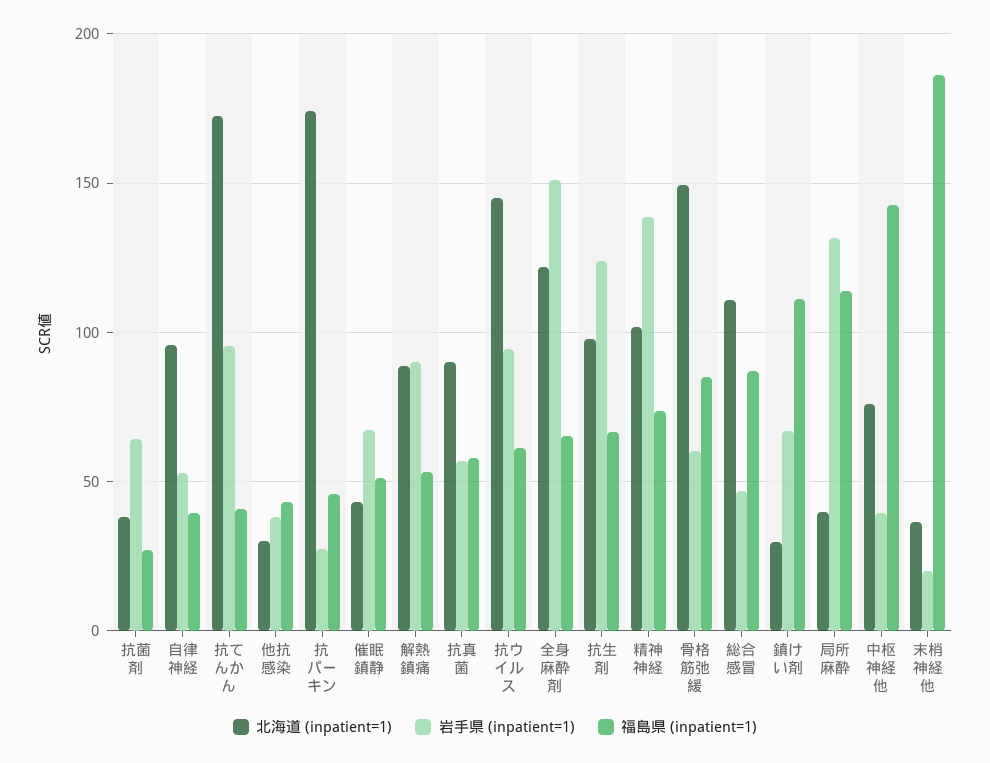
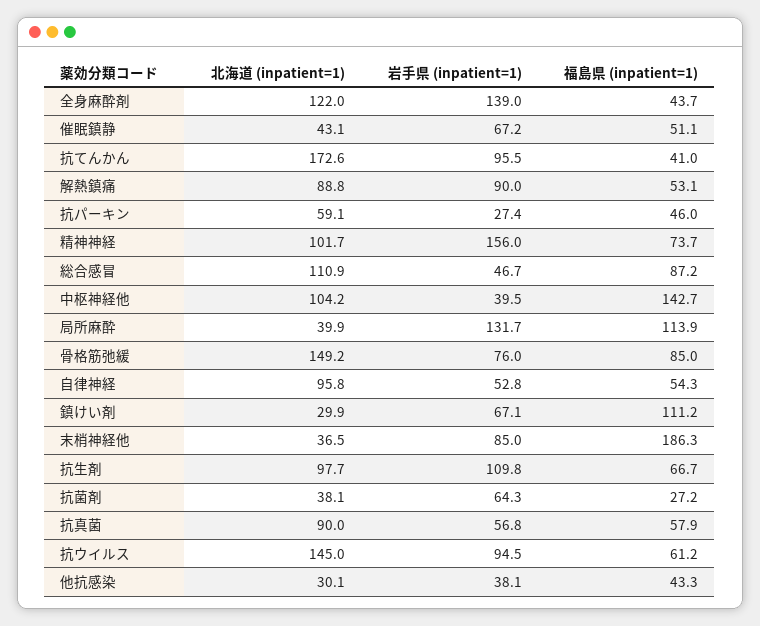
福島県 (inpatient=1), 自律神経: 40 -> 54.3
北海道 (inpatient=1), 抗パーキン: 175 -> 59.1
岩手県 (inpatient=1), 全身麻酔剤: 150 -> 139
福島県 (inpatient=1), 全身麻酔剤: 65 -> 43.7
岩手県 (inpatient=1), 抗生剤: 125 -> 109.8
岩手県 (inpatient=1), 精神神経: 140 -> 156
岩手県 (inpatient=1), 骨格筋弛緩: 60 -> 76
北海道 (inpatient=1), 中枢神経他: 75 -> 104.2
岩手県 (inpatient=1), 末梢神経他: 20 -> 85

